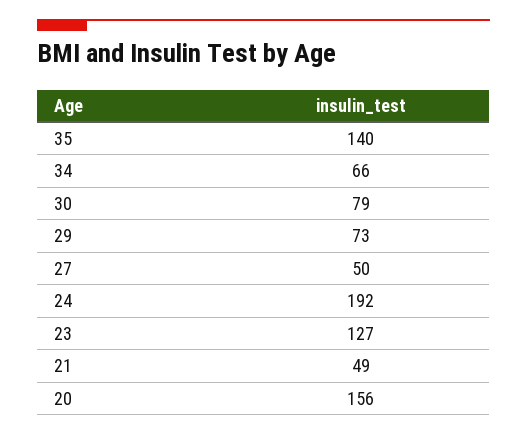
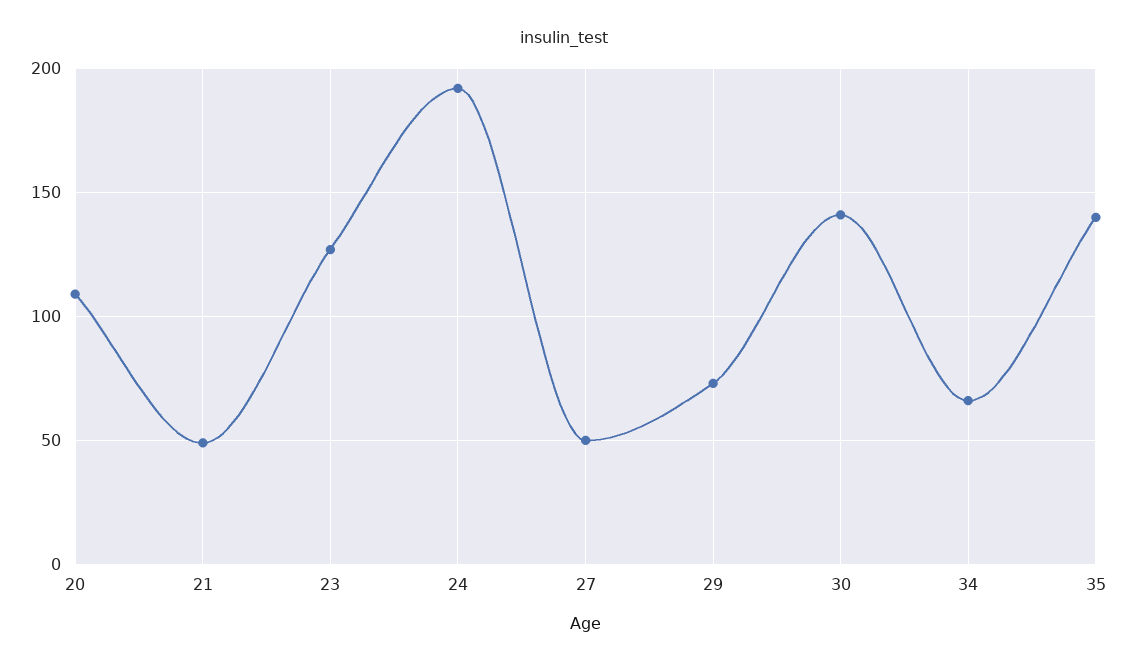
30: 79 -> 140
20: 156 -> 110

